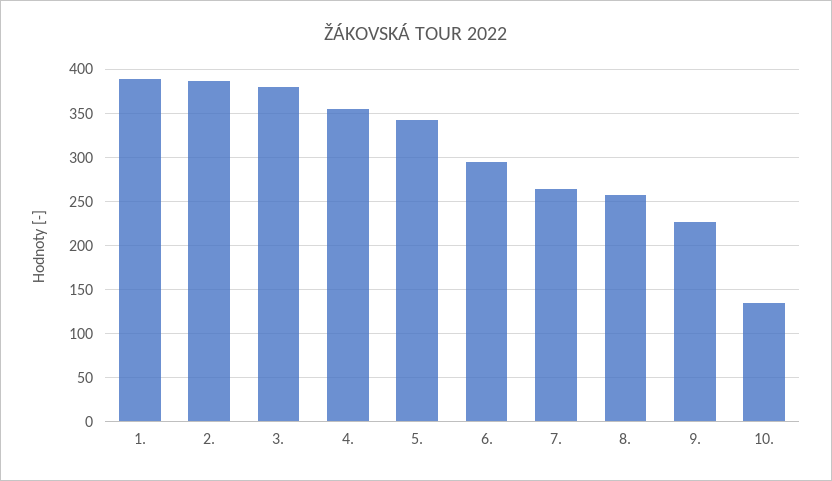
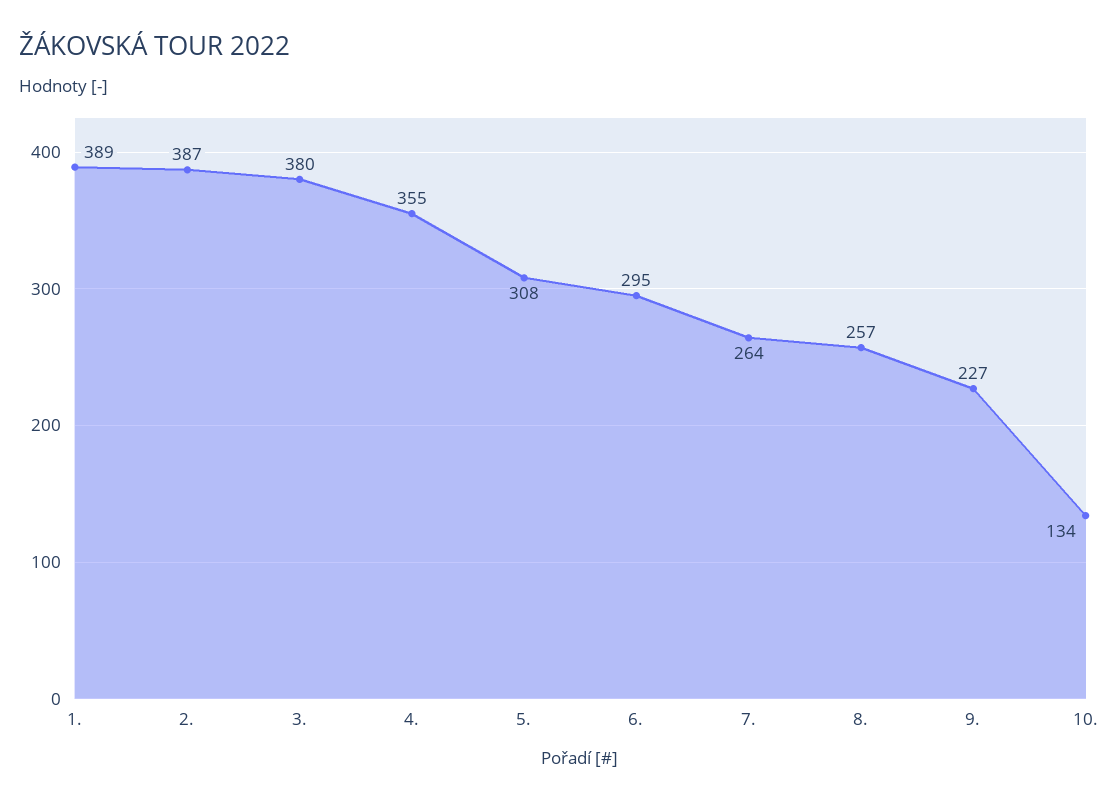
5.: 340 -> 308

